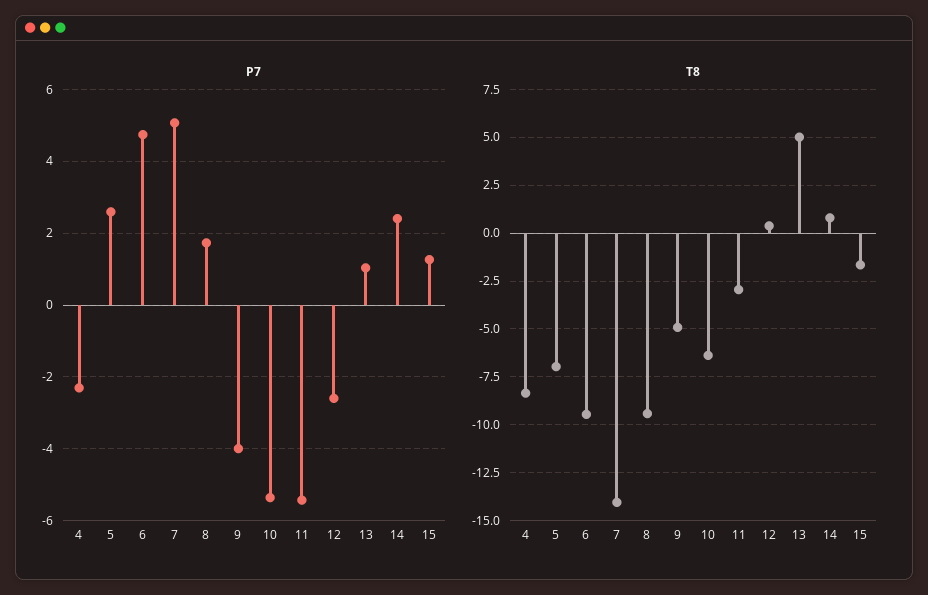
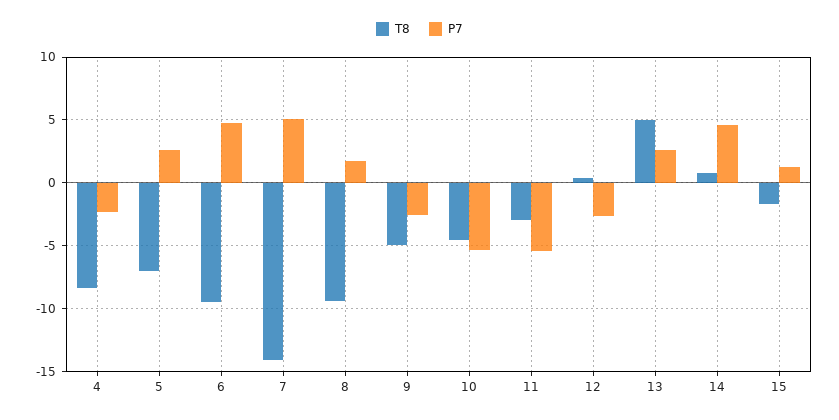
P7, 9: -4 -> -2.5
P7, 13: 1 -> 2.5
P7, 14: 2.4 -> 4.5
T8, 10: -6.5 -> -4.5

